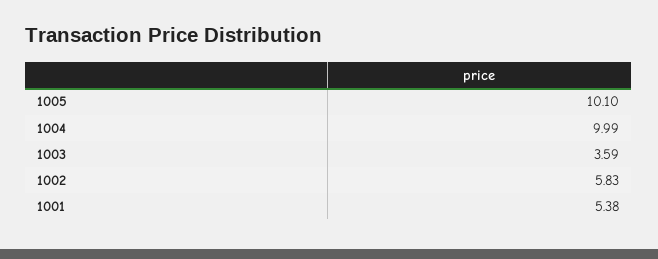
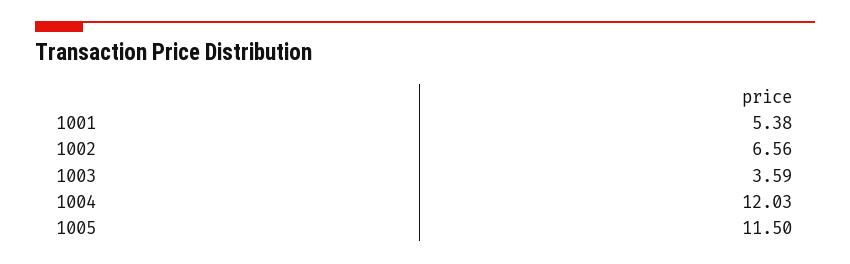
1005: 10.1 -> 11.5
1004: 9.99 -> 12.03
1002: 5.83 -> 6.56

